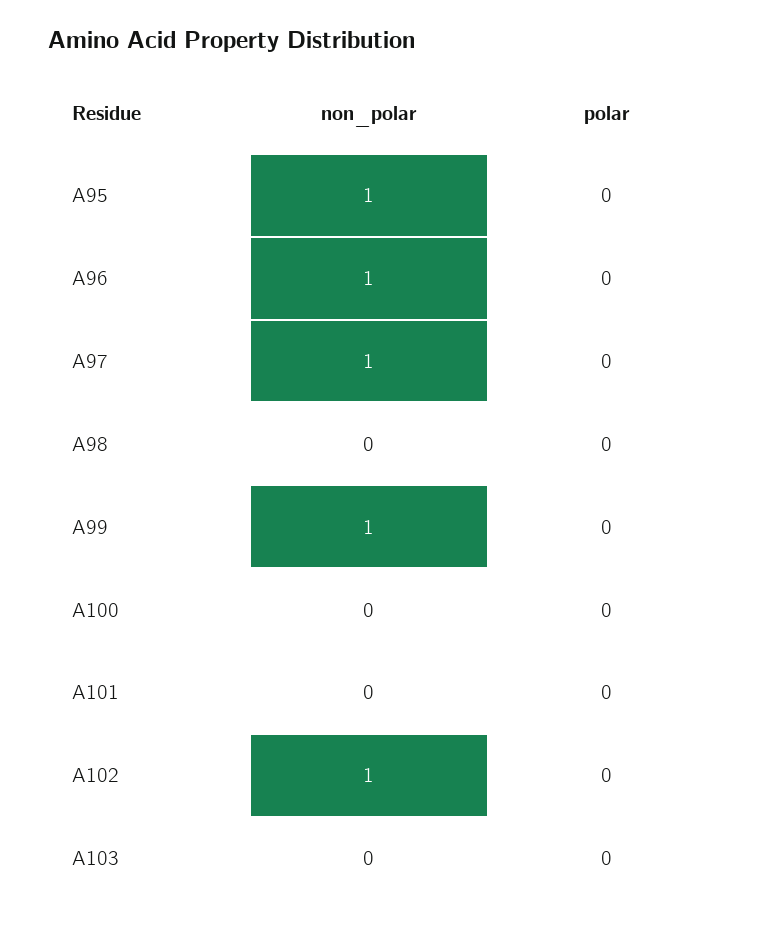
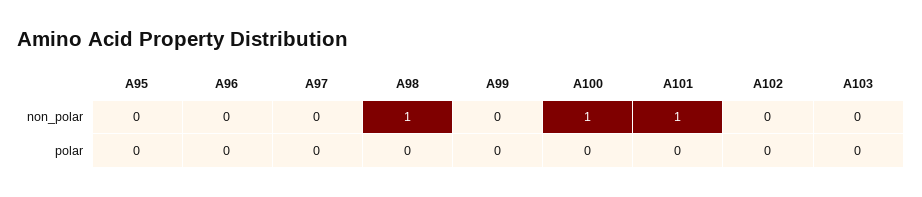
non_polar, A95: 1 -> 0
non_polar, A96: 1 -> 0
non_polar, A97: 1 -> 0
non_polar, A98: 0 -> 1
non_polar, A99: 1 -> 0
non_polar, A100: 0 -> 1
non_polar, A101: 0 -> 1
non_polar, A102: 1 -> 0

